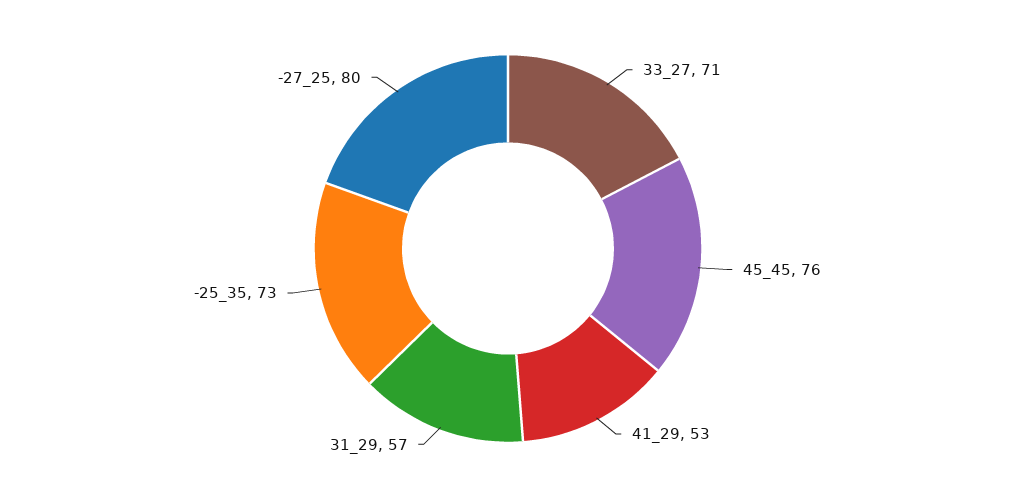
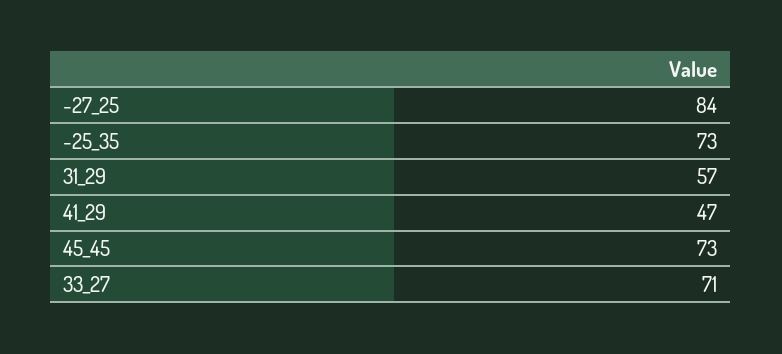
45_45: 76 -> 73
41_29: 53 -> 47
-27_25: 80 -> 84

